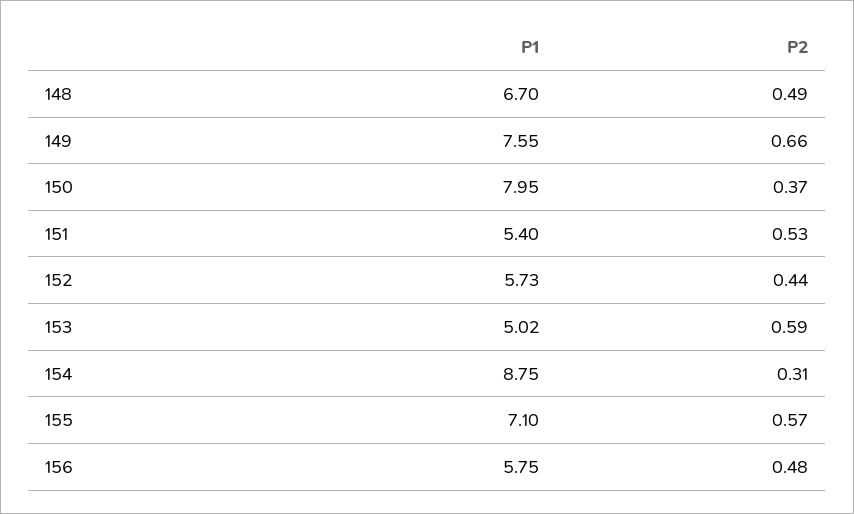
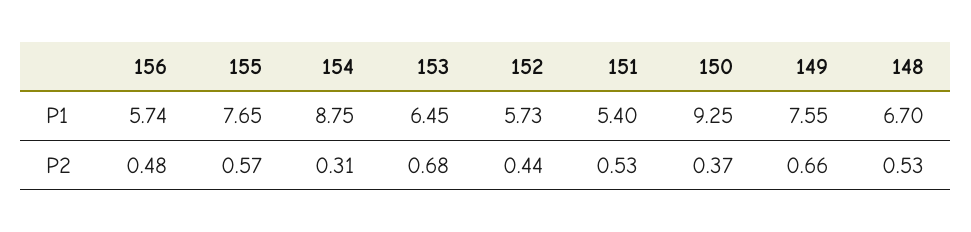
P2, 148: 0.49 -> 0.53
P1, 150: 7.95 -> 9.25
P1, 153: 5.02 -> 6.45
P2, 153: 0.59 -> 0.68
P1, 155: 7.1 -> 7.65
P1, 156: 5.75 -> 5.74

